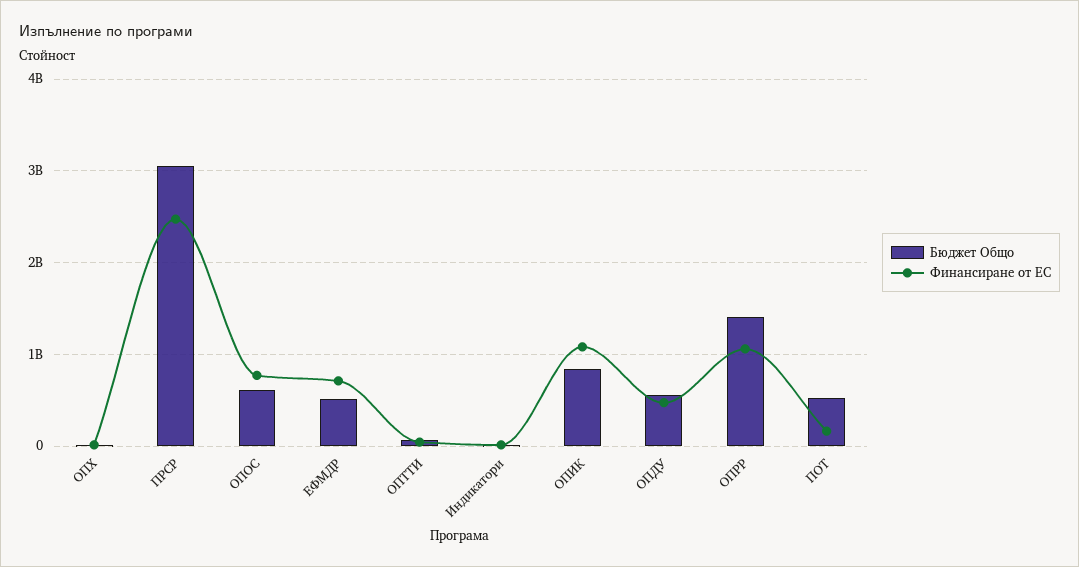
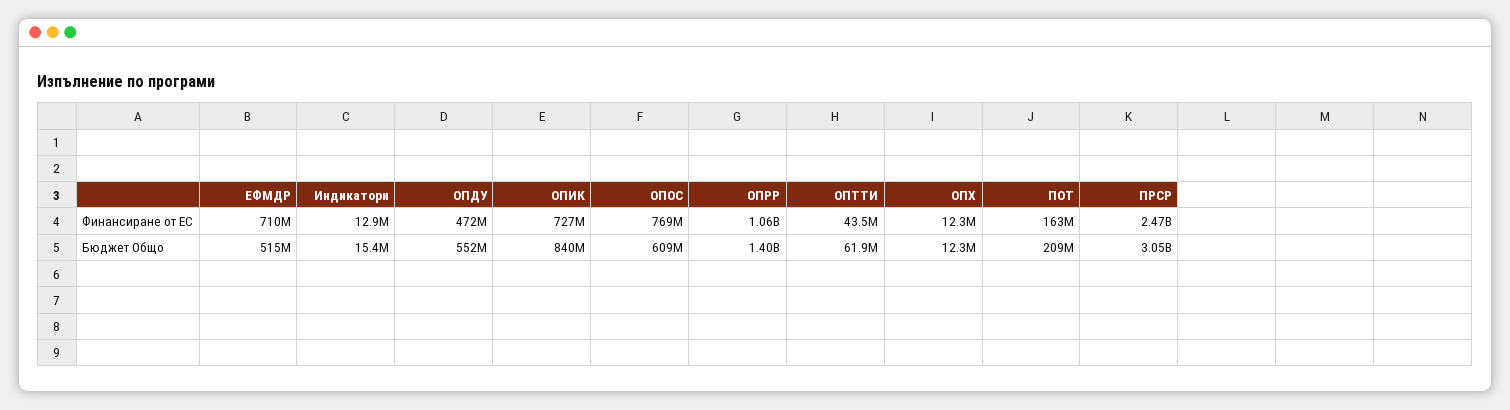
Финансиране от ЕС, ОПИК: 1100000000 -> 727000000
Бюджет Общо, ПОТ: 500000000 -> 209000000

